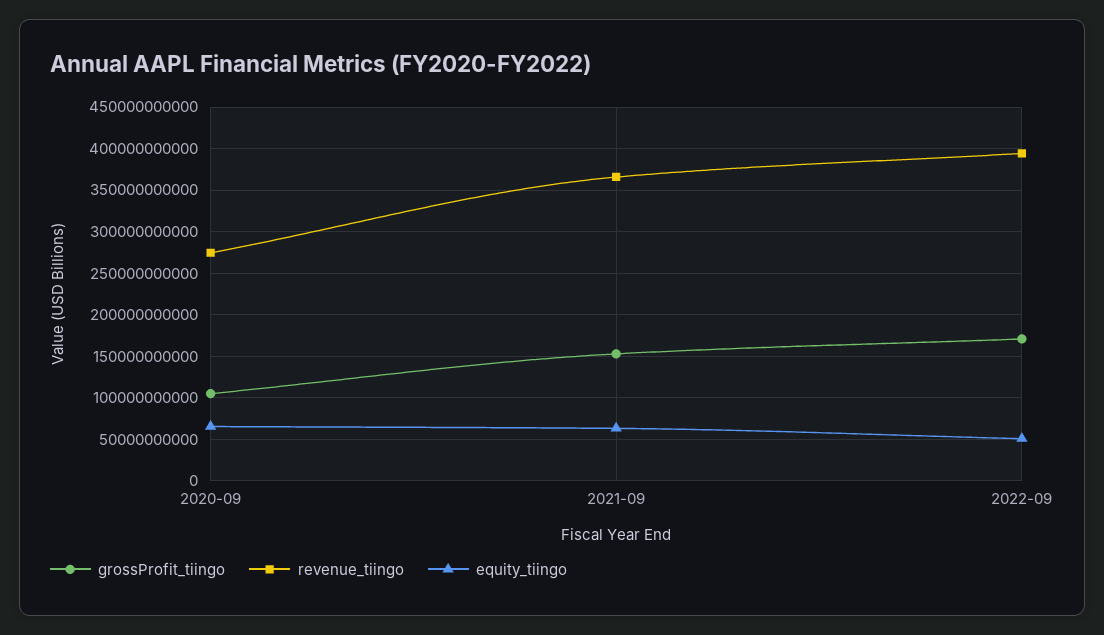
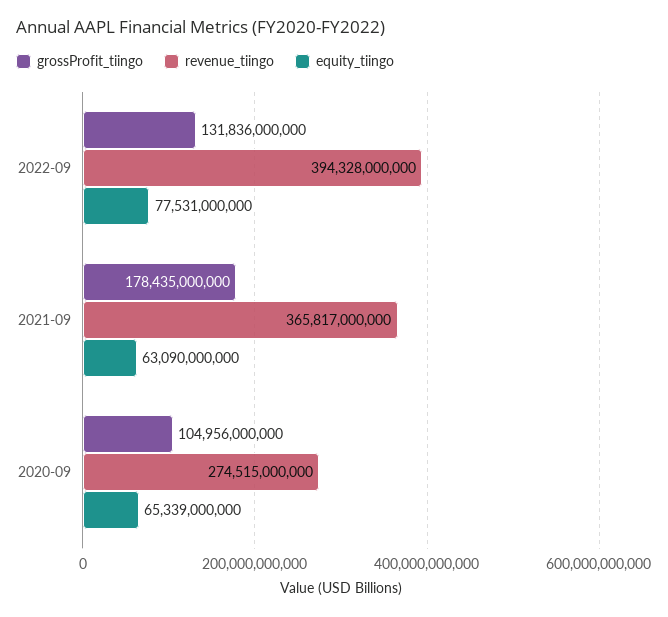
grossProfit_tiingo, 2021-09: 150000000000 -> 178435000000
grossProfit_tiingo, 2022-09: 170000000000 -> 131836000000
equity_tiingo, 2022-09: 50000000000 -> 77531000000

